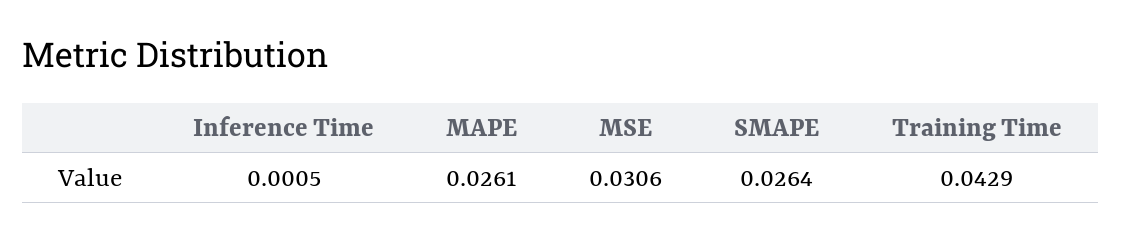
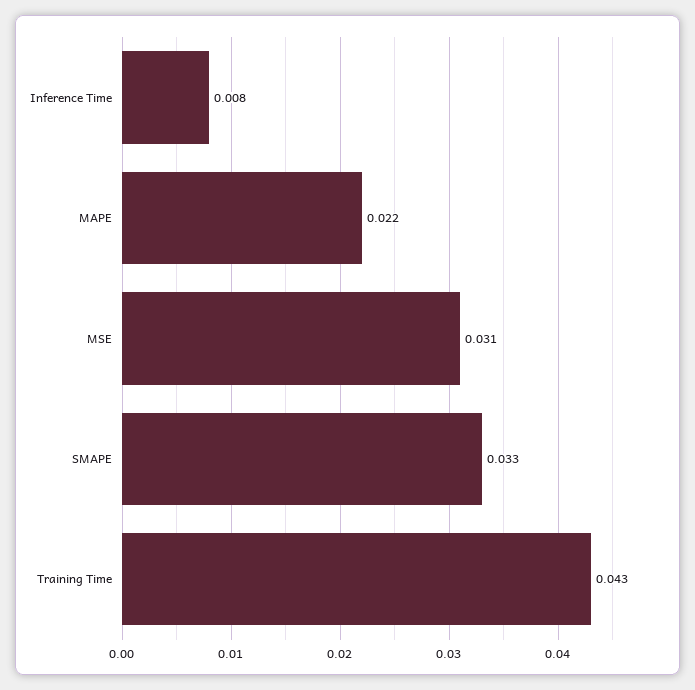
Inference Time: 0.0005 -> 0.008
MAPE: 0.0261 -> 0.022
SMAPE: 0.0264 -> 0.033

